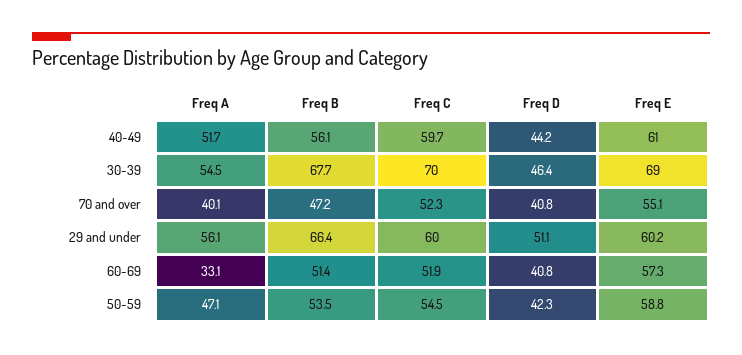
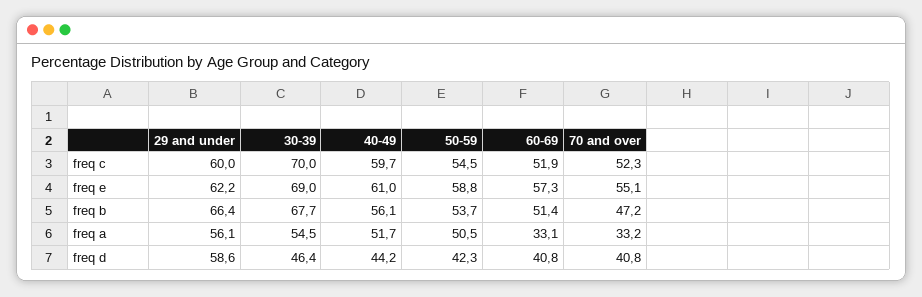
Freq A, 70 and over: 40.1 -> 33.2
Freq D, 29 and under: 51.1 -> 58.6
Freq E, 29 and under: 60.2 -> 62.2
Freq A, 50-59: 47.1 -> 50.5
Freq B, 50-59: 53.5 -> 53.7

